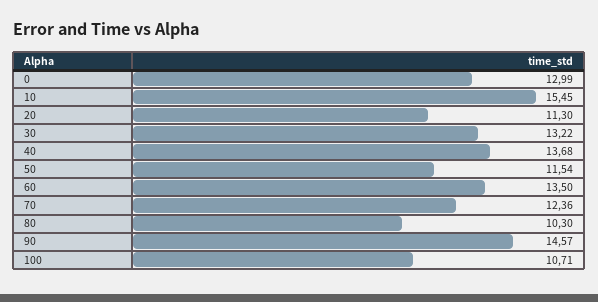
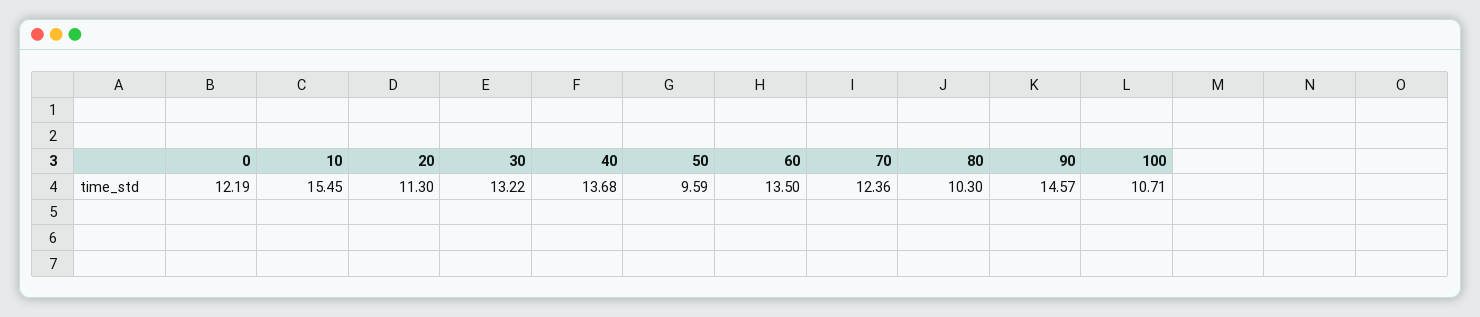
0: 12.99 -> 12.19
50: 11.54 -> 9.59

